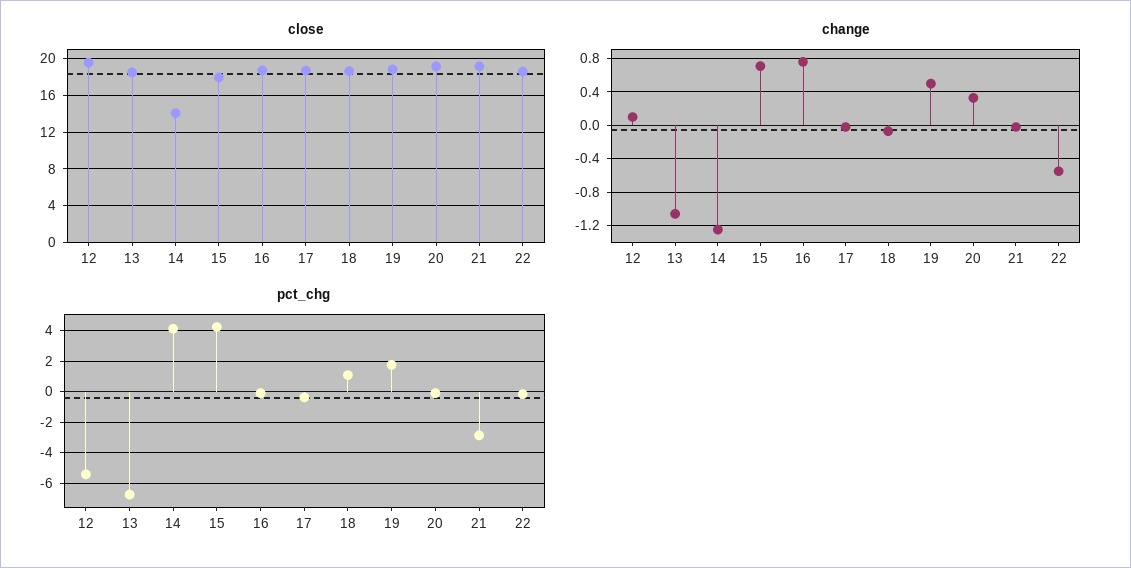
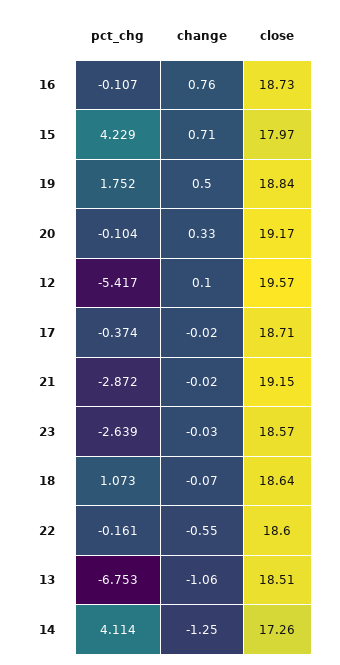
close, 14: 14 -> 17.26
pct_chg, 23: none -> -2.639
change, 23: none -> -0.03
close, 23: none -> 18.57

